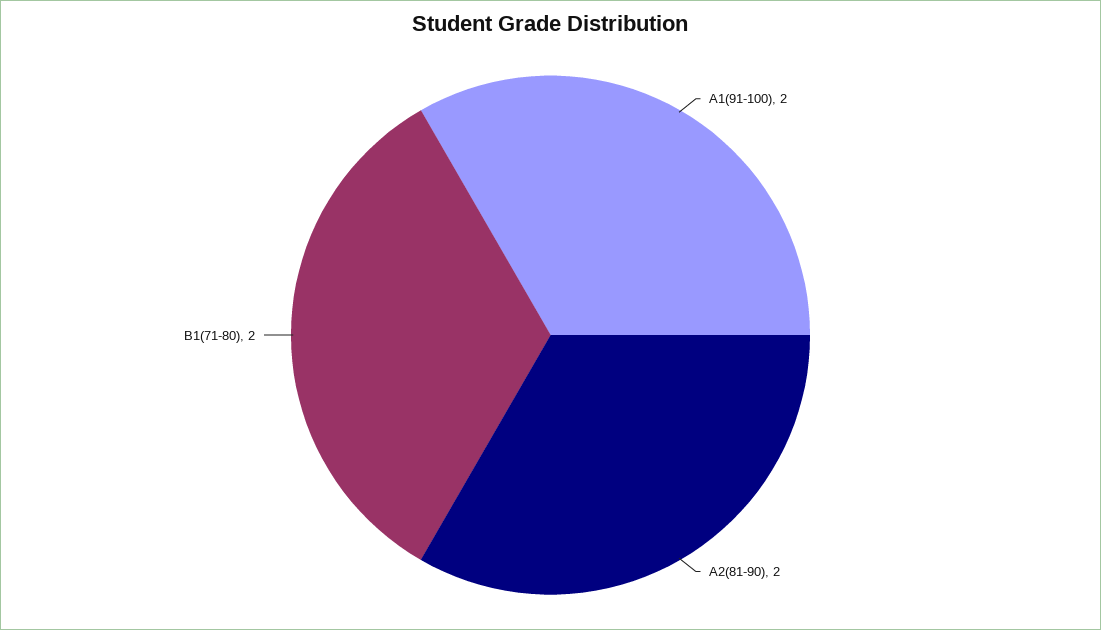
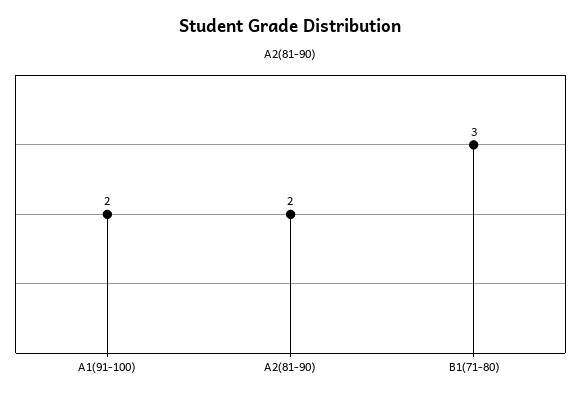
B1(71-80): 2 -> 3

